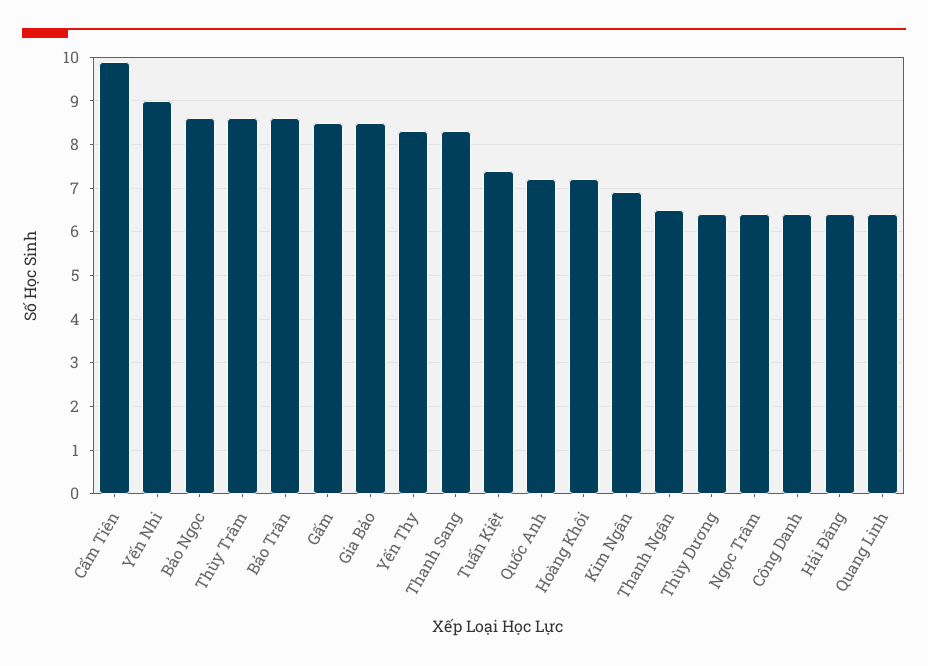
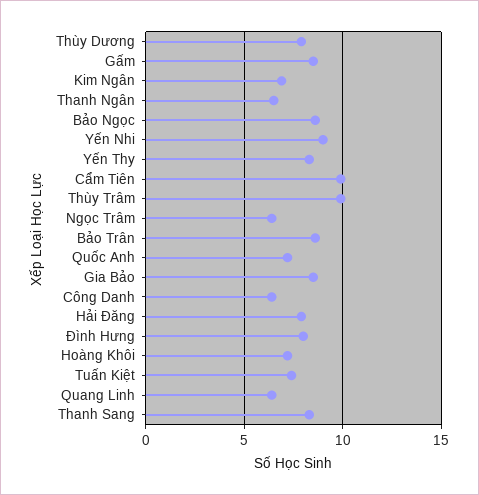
Thùy Trâm: 8.5 -> 10
Thùy Dương: 6.5 -> 8
Hải Đăng: 6.5 -> 8
Đình Hưng: none -> 8

